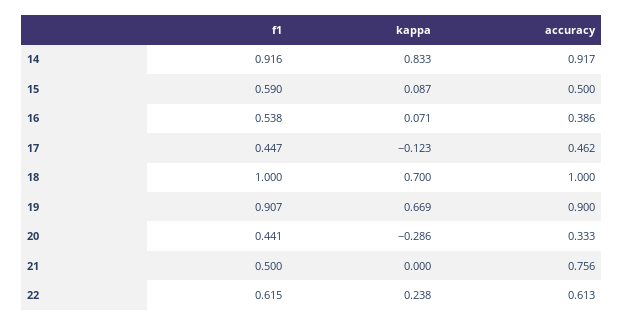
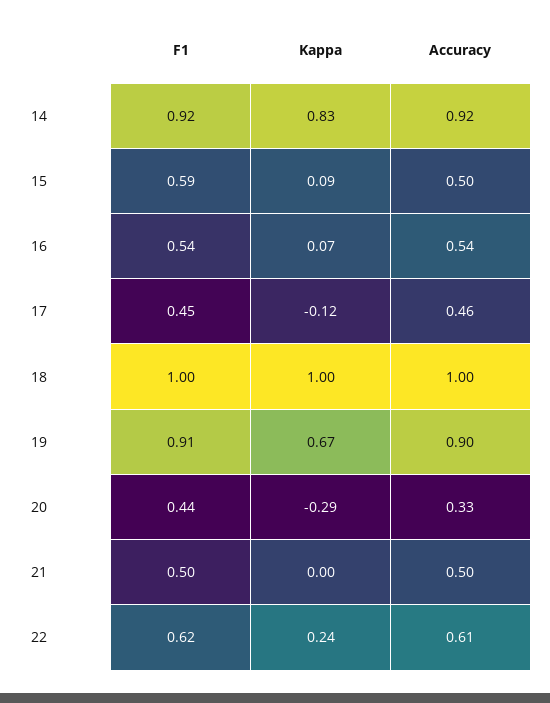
accuracy, 16: 0.386 -> 0.54
kappa, 18: 0.7 -> 1
accuracy, 21: 0.756 -> 0.5

